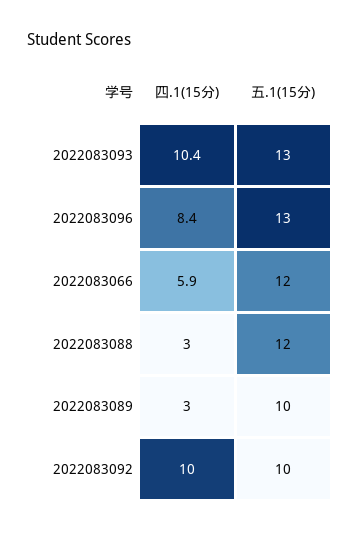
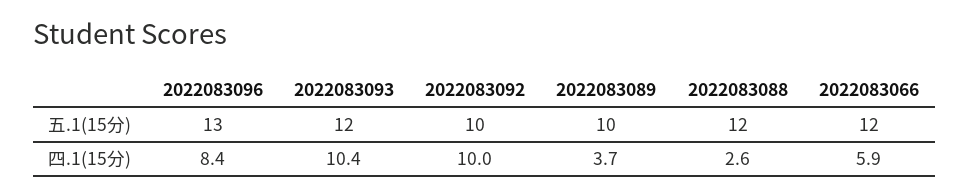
五.1(15分), 2022083093: 13 -> 12
四.1(15分), 2022083088: 3 -> 2.6
四.1(15分), 2022083089: 3 -> 3.7

